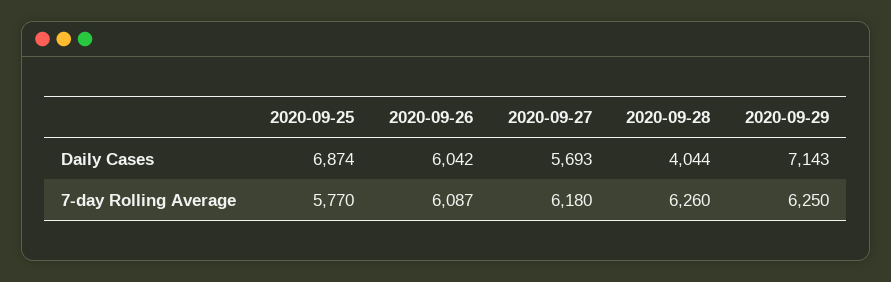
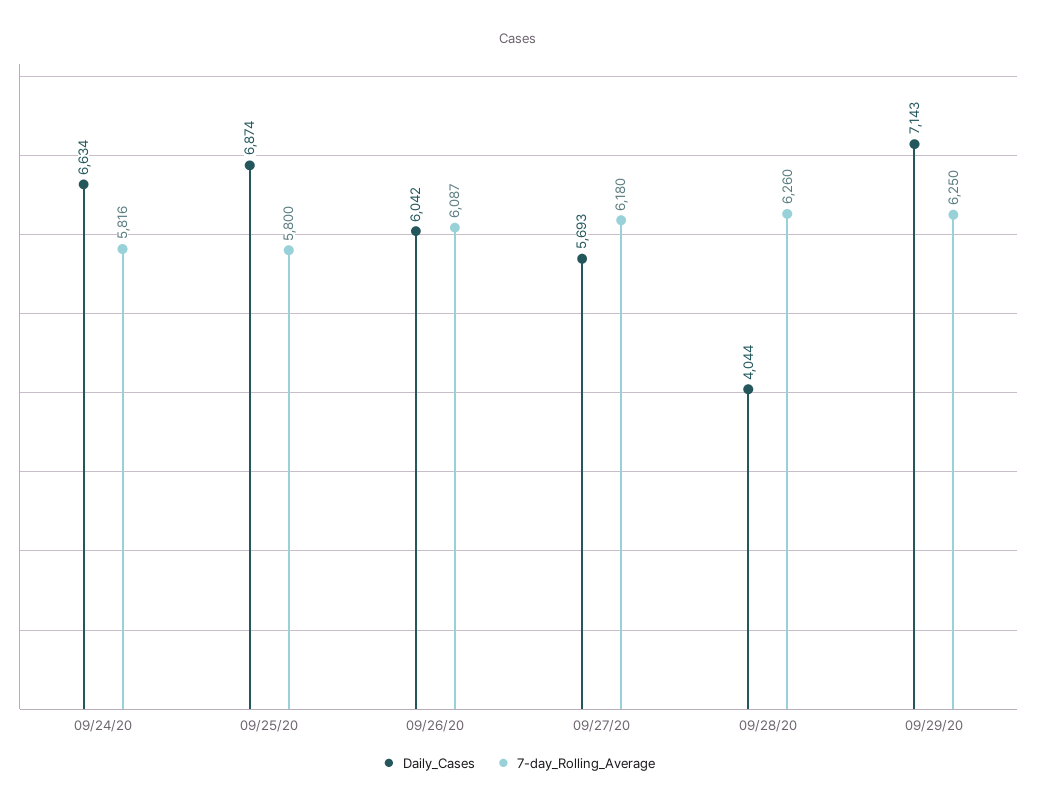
7-day Rolling Average, 2020-09-25: 5770 -> 5800
Daily Cases, 09/24/20: none -> 6634
7-day Rolling Average, 09/24/20: none -> 5816

